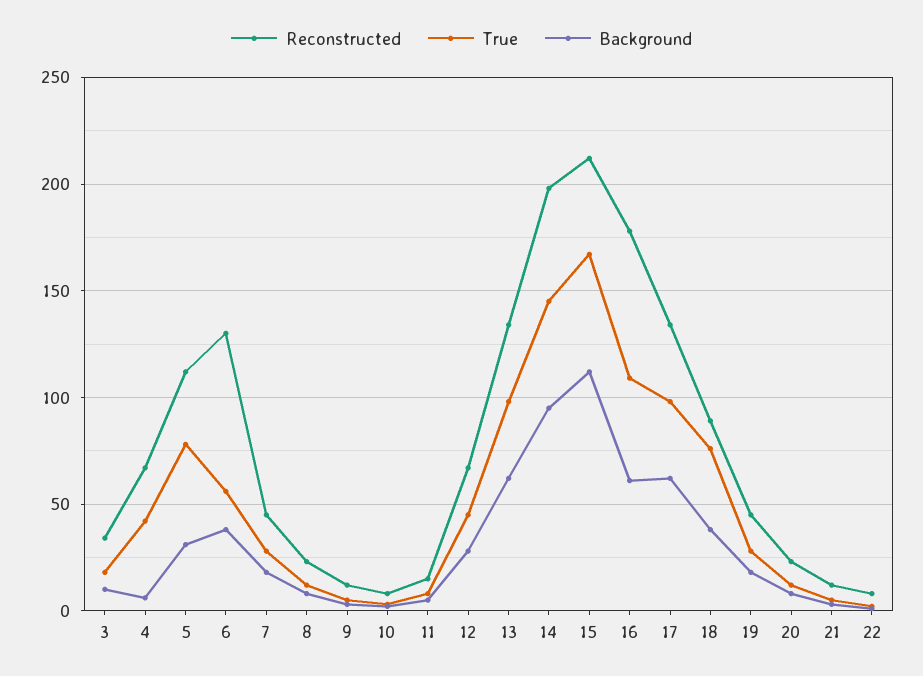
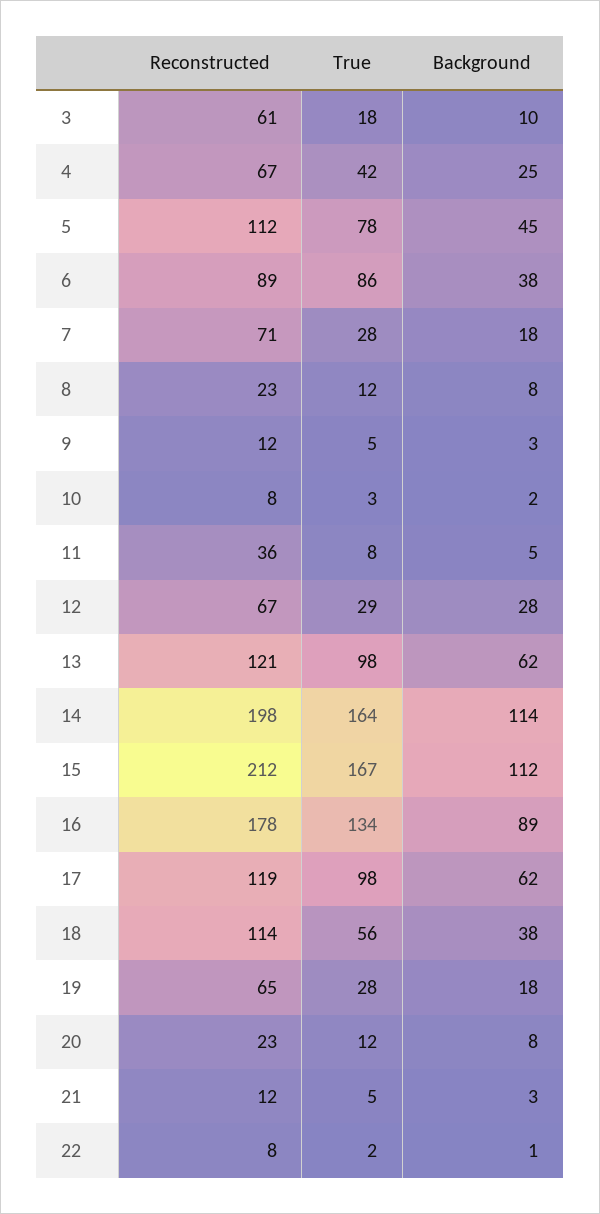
Reconstructed, 3: 35 -> 61
Background, 4: 5 -> 25
Background, 5: 30 -> 45
Reconstructed, 6: 130 -> 89
True, 6: 55 -> 86
Reconstructed, 7: 45 -> 71
Reconstructed, 11: 15 -> 36
True, 12: 45 -> 29
Reconstructed, 13: 135 -> 121
True, 14: 145 -> 164
Background, 14: 95 -> 114
True, 16: 110 -> 134
Background, 16: 60 -> 89
Reconstructed, 17: 135 -> 119
Reconstructed, 18: 90 -> 114
True, 18: 75 -> 56
Reconstructed, 19: 45 -> 65

